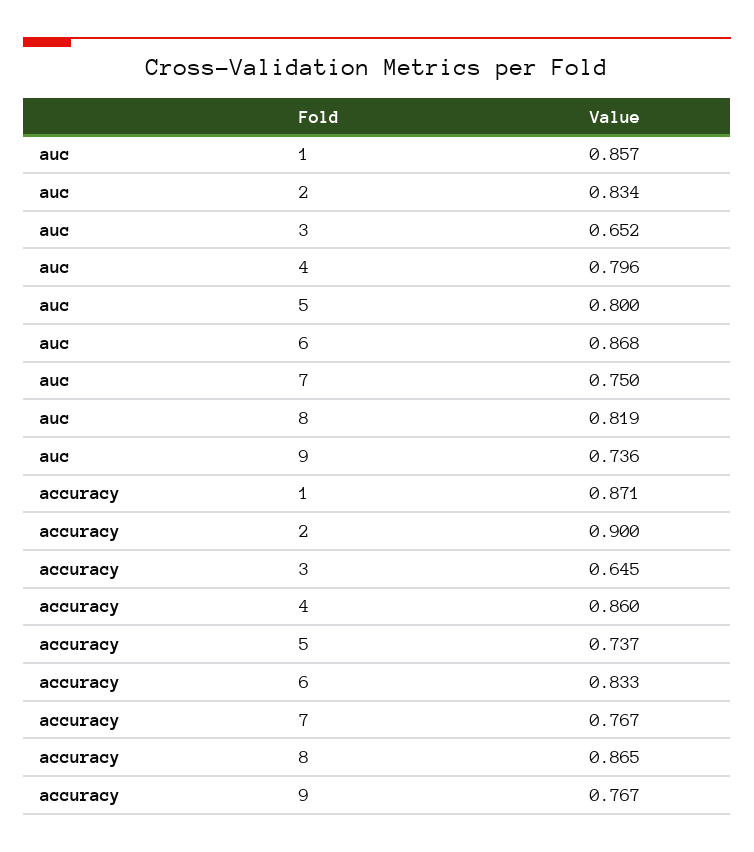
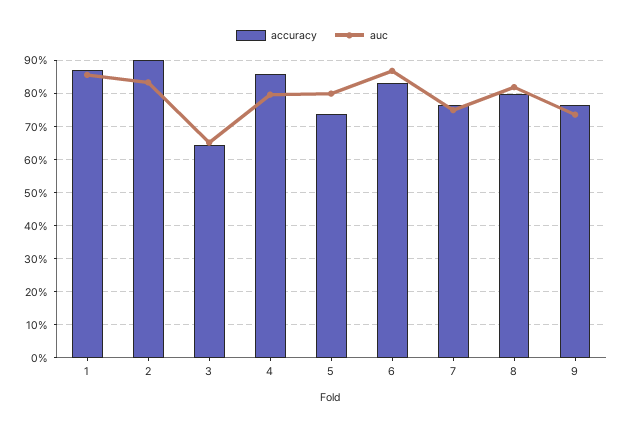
accuracy, 8: 0.865 -> 0.8

